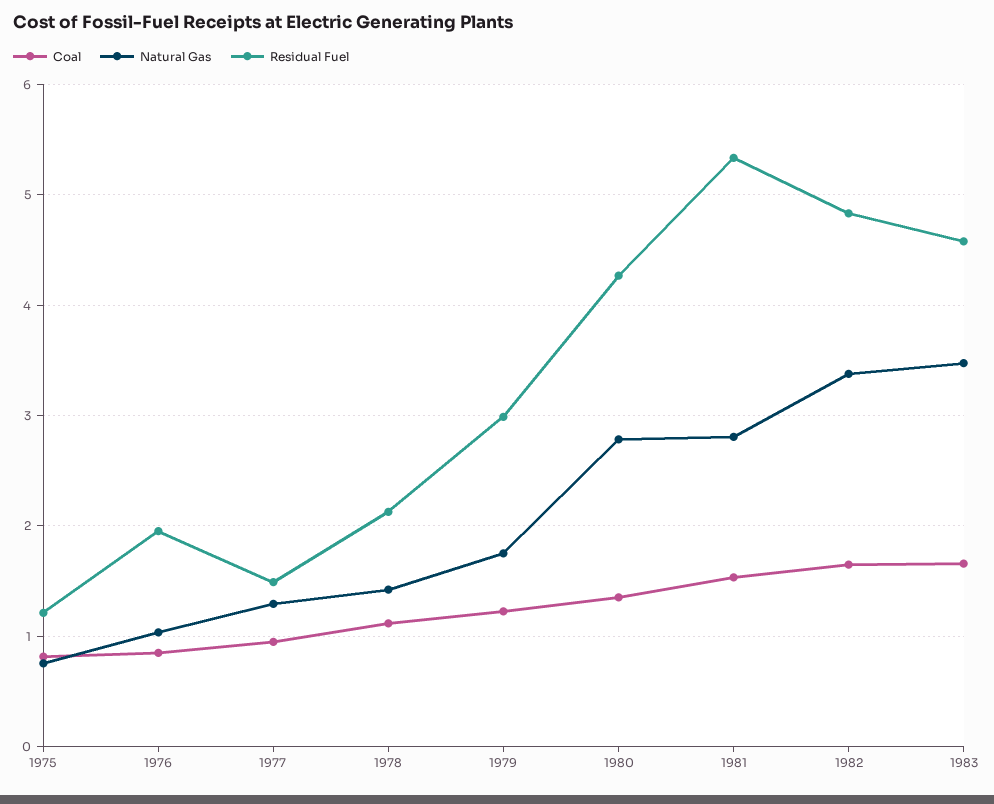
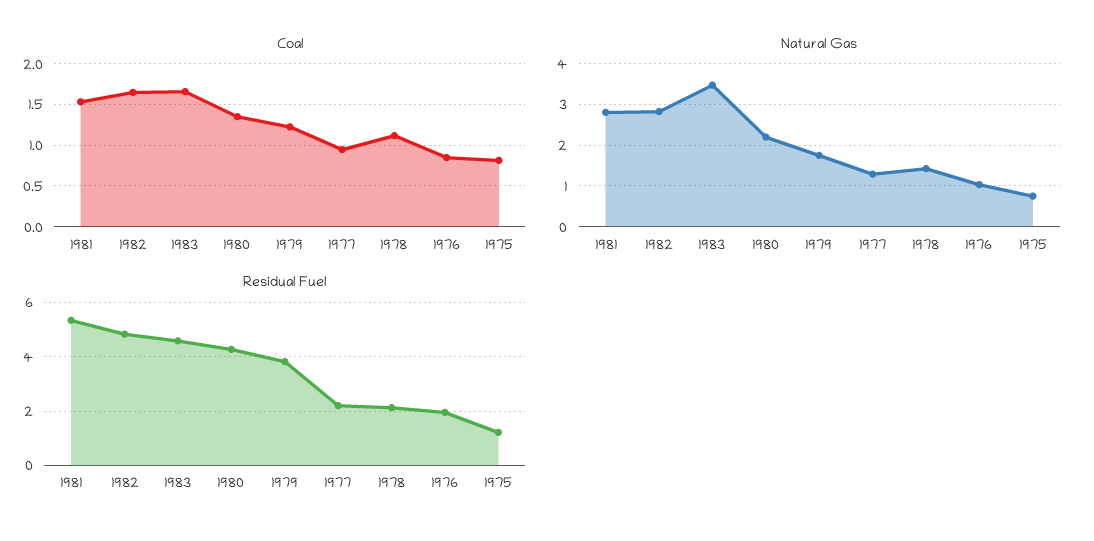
Residual Fuel, 1977: 1.5 -> 2.25
Residual Fuel, 1979: 3 -> 3.75
Natural Gas, 1980: 2.8 -> 2.2
Natural Gas, 1982: 3.4 -> 2.8

